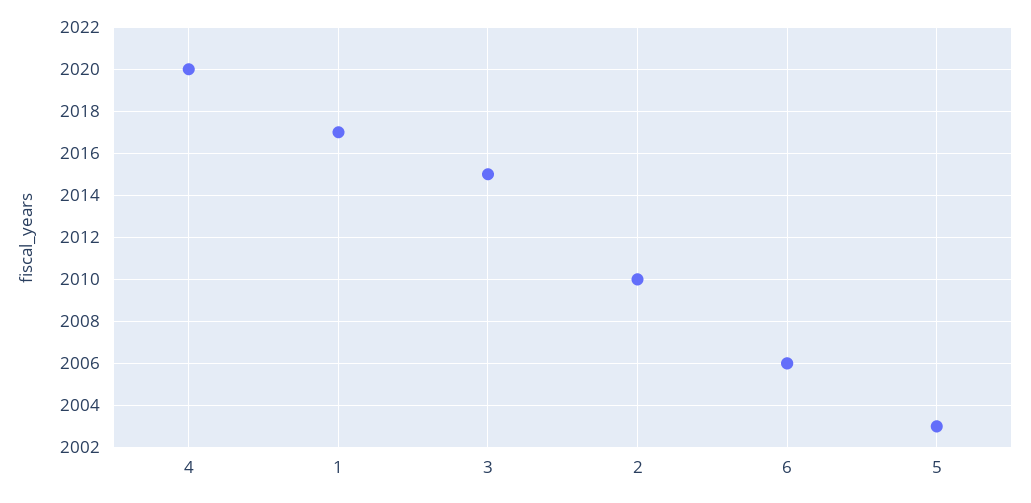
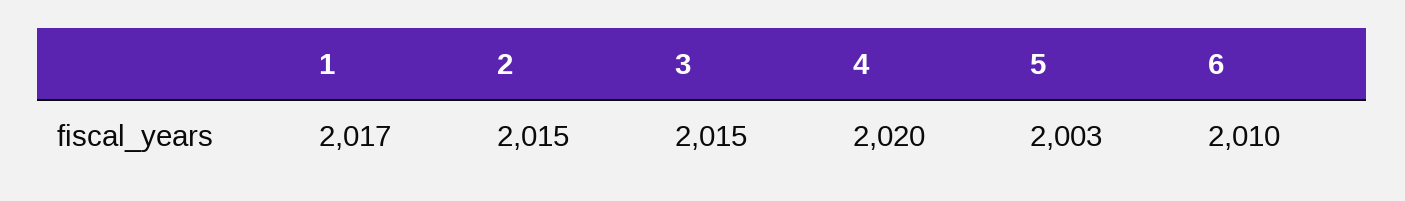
2: 2010 -> 2015
6: 2006 -> 2010

